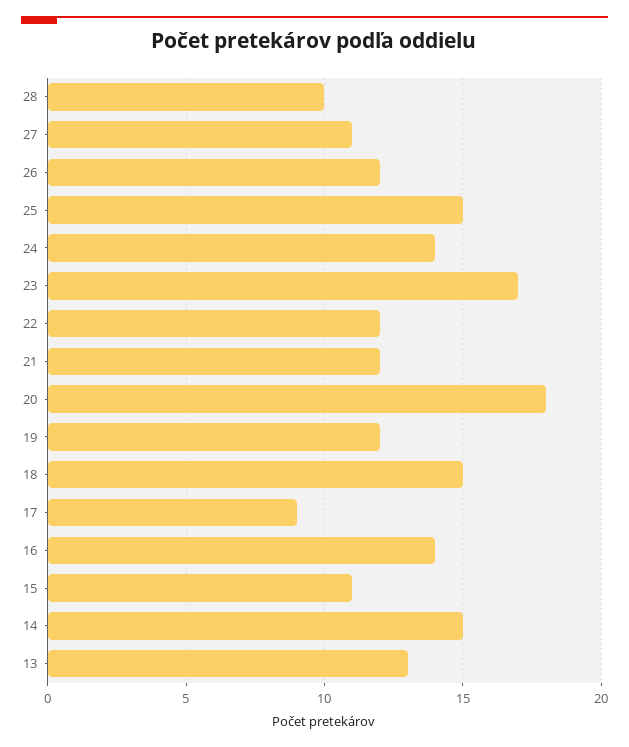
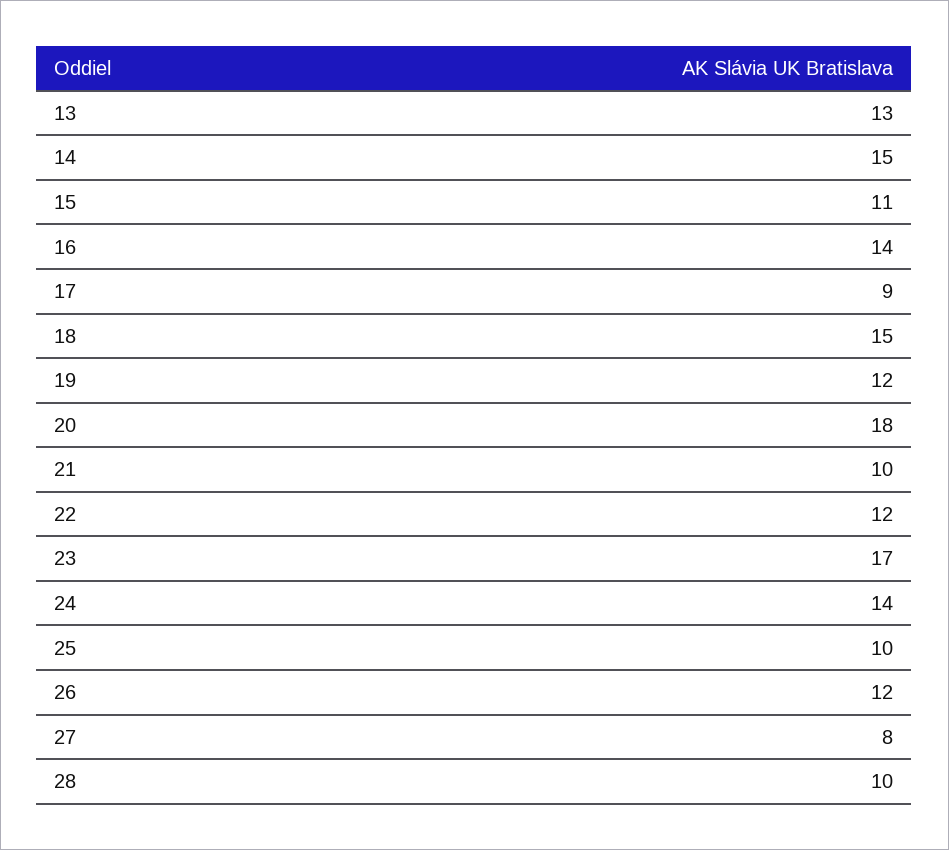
27: 11 -> 8
25: 15 -> 10
21: 12 -> 10

